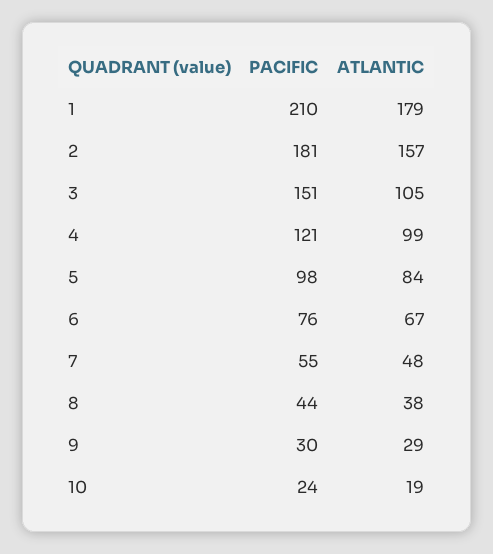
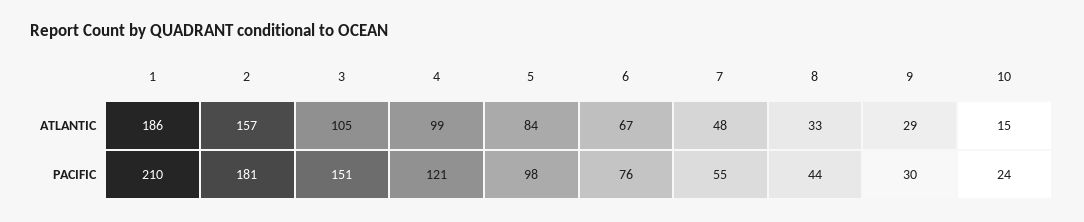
ATLANTIC, 1: 179 -> 186
ATLANTIC, 8: 38 -> 33
ATLANTIC, 10: 19 -> 15

